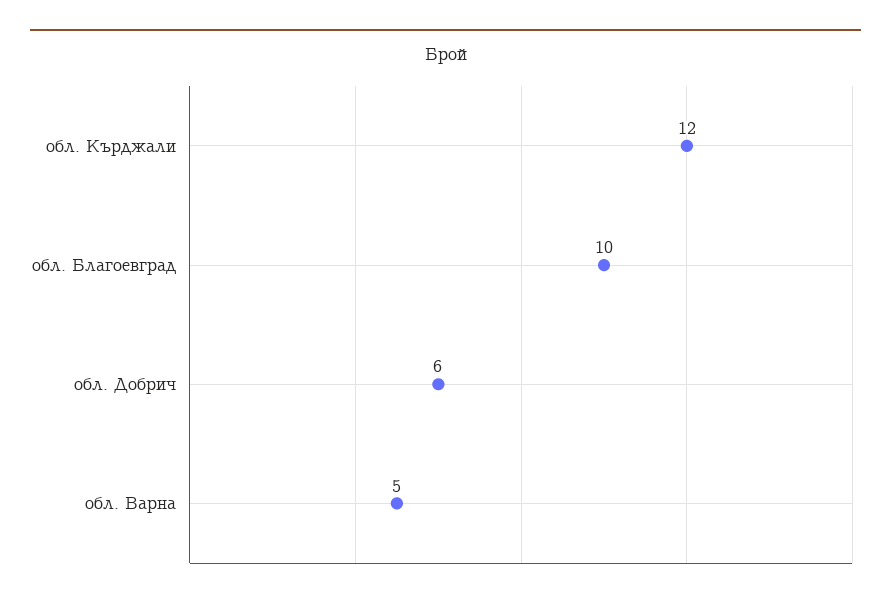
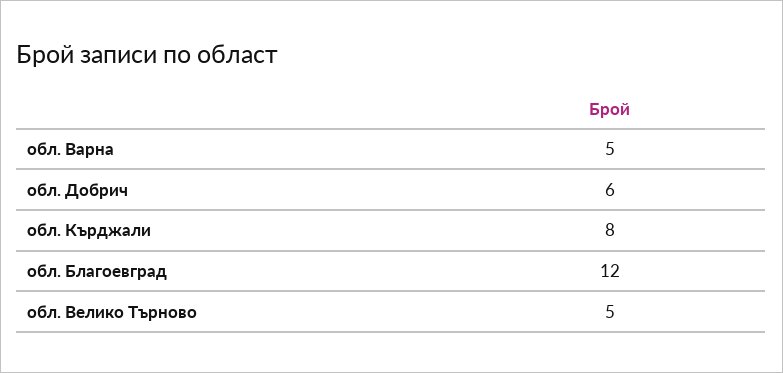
обл. Кърджали: 12 -> 8
обл. Благоевград: 10 -> 12
обл. Велико Търново: none -> 5

